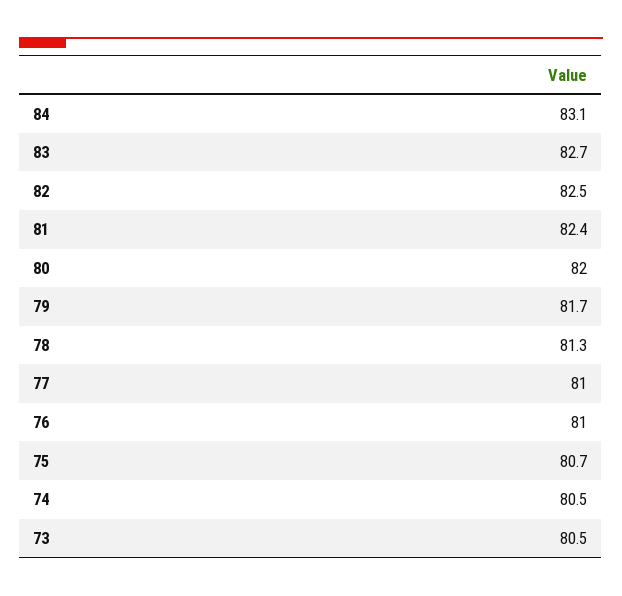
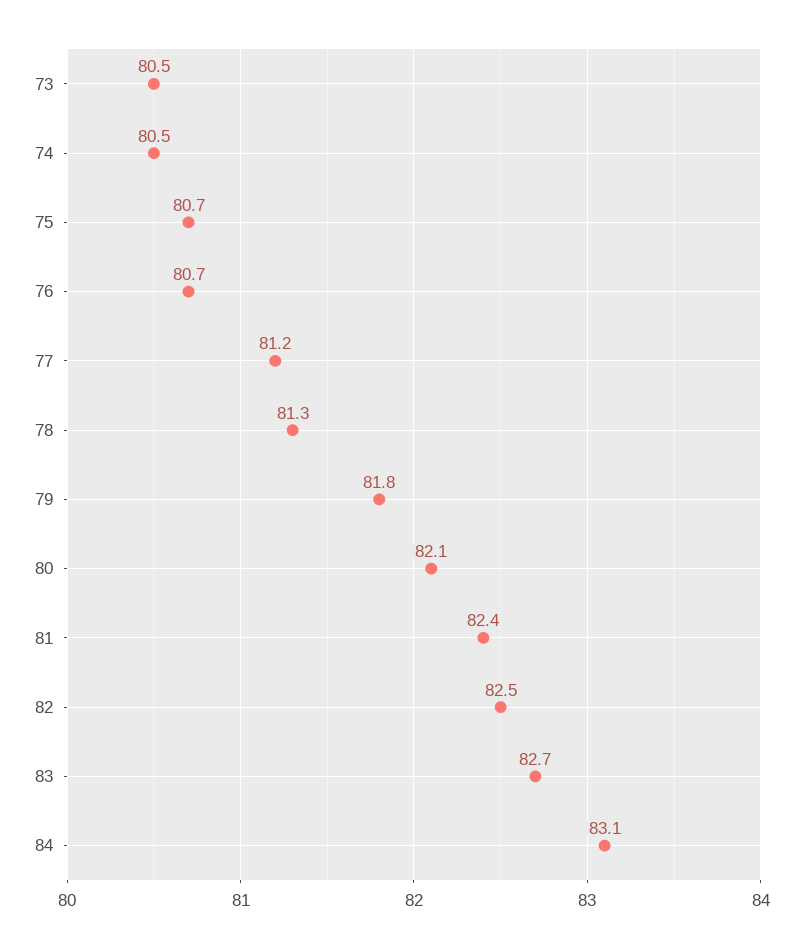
80: 82 -> 82.1
79: 81.7 -> 81.8
77: 81 -> 81.2
76: 81 -> 80.7

